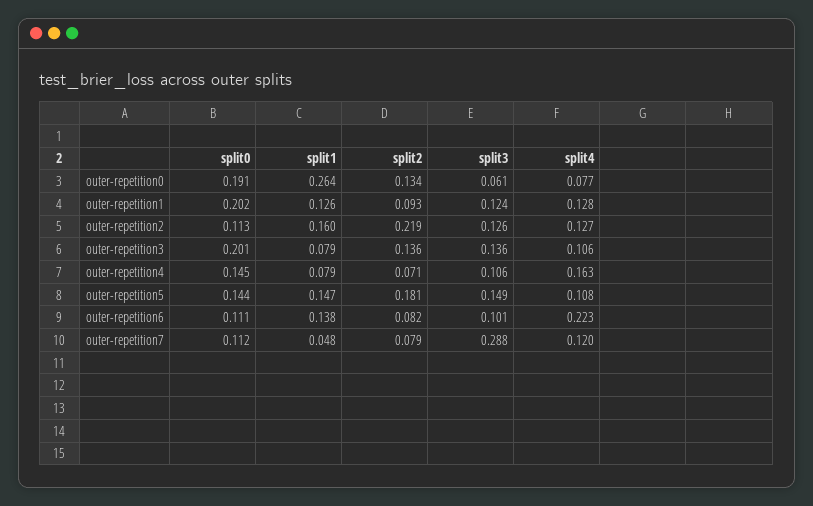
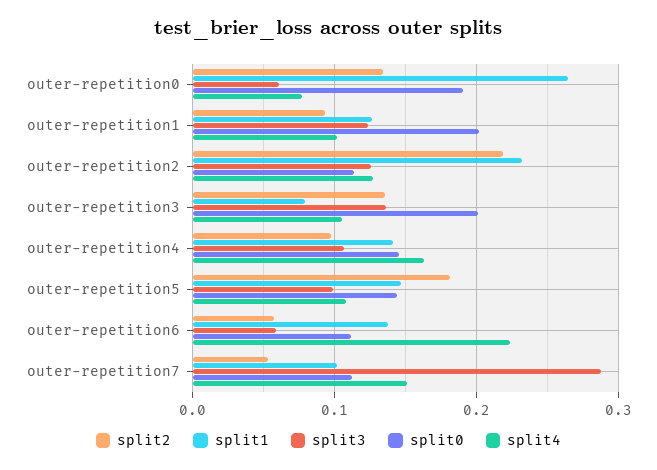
split4, outer-repetition1: 0.128 -> 0.1
split1, outer-repetition2: 0.16 -> 0.23
split1, outer-repetition4: 0.079 -> 0.14
split2, outer-repetition4: 0.071 -> 0.1
split3, outer-repetition5: 0.149 -> 0.1
split2, outer-repetition6: 0.082 -> 0.06
split3, outer-repetition6: 0.101 -> 0.06
split1, outer-repetition7: 0.048 -> 0.1
split2, outer-repetition7: 0.079 -> 0.05
split4, outer-repetition7: 0.12 -> 0.15

